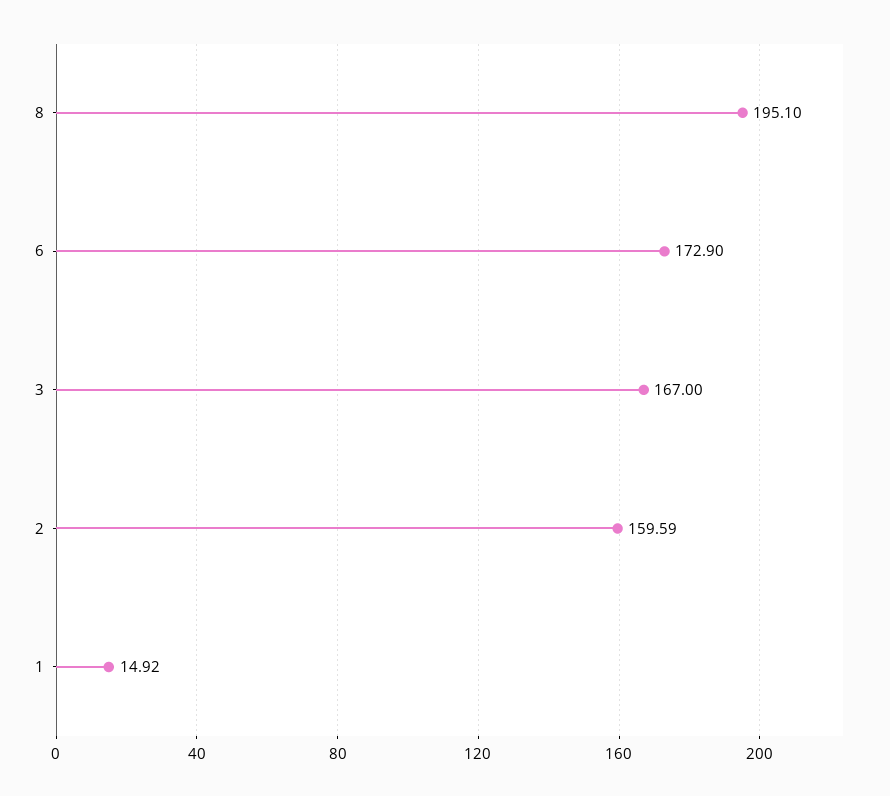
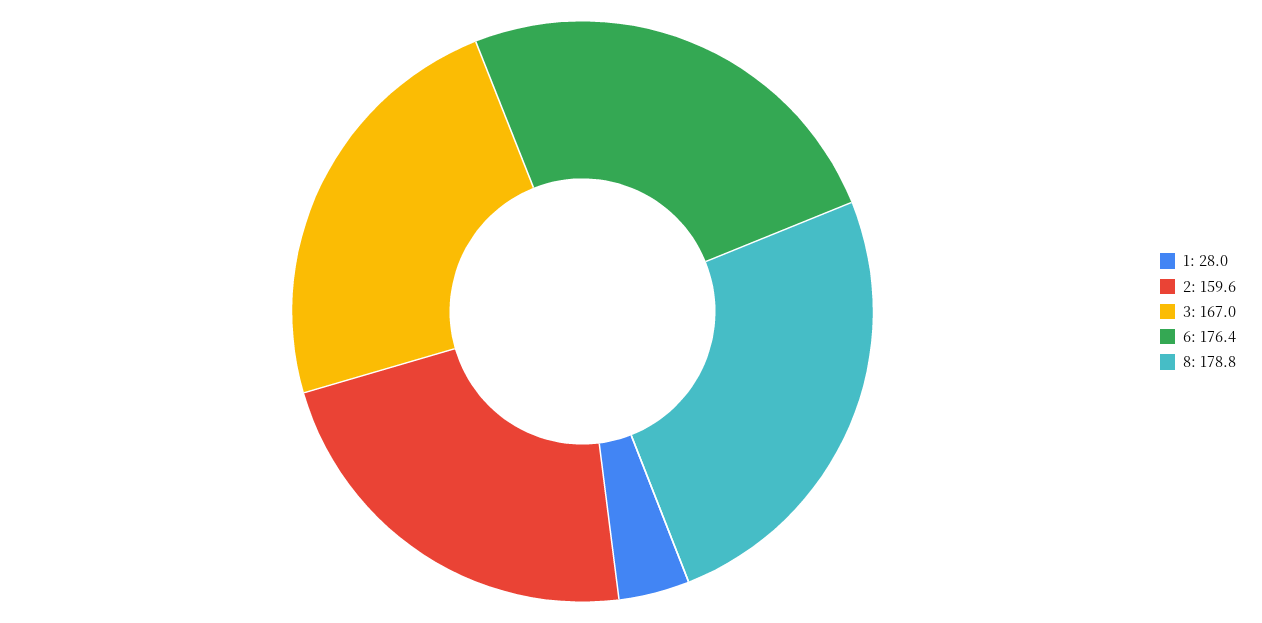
8: 195.1 -> 178.8
6: 172.9 -> 176.4
1: 14.92 -> 28

